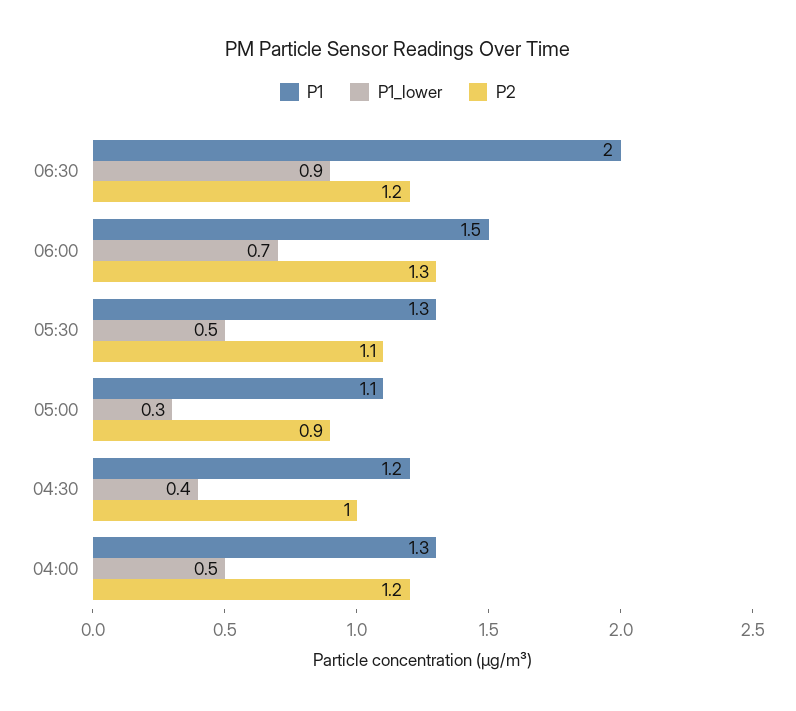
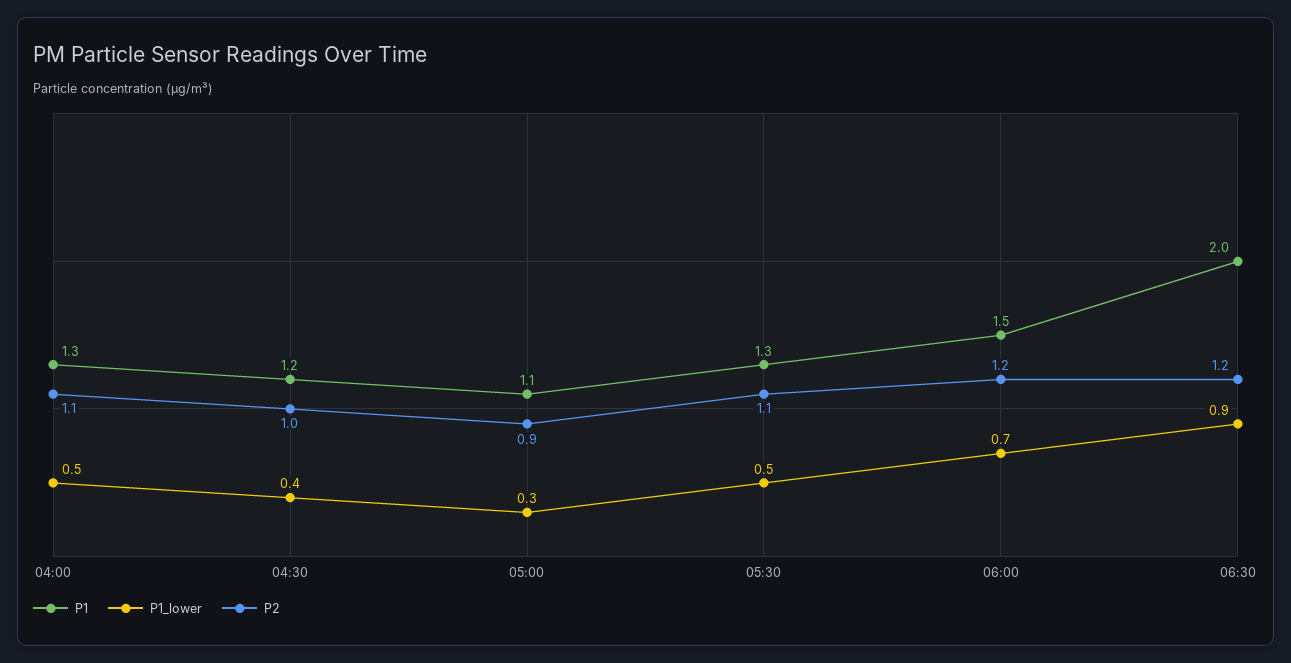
P2, 06:00: 1.3 -> 1.2
P2, 04:00: 1.2 -> 1.1

